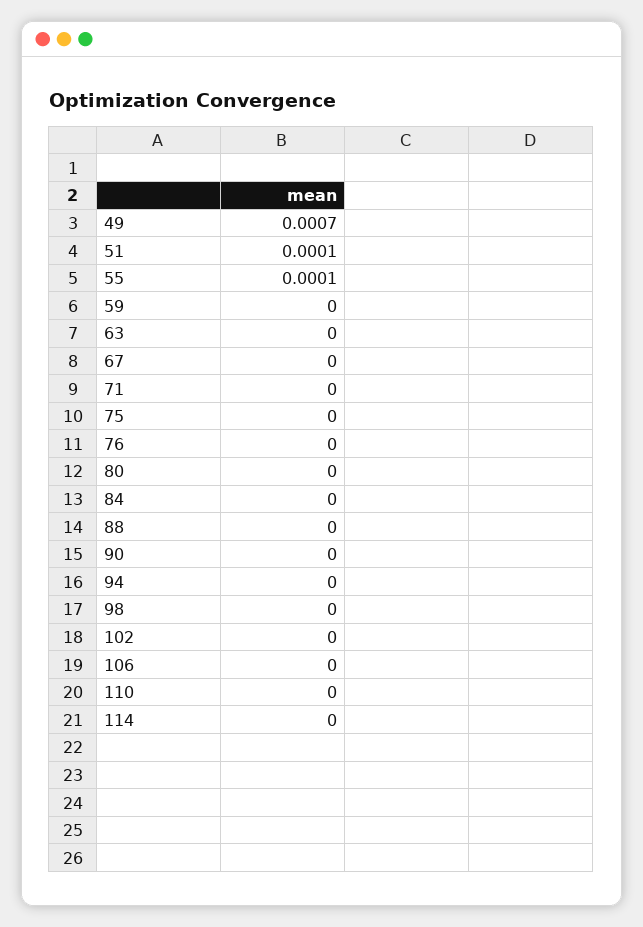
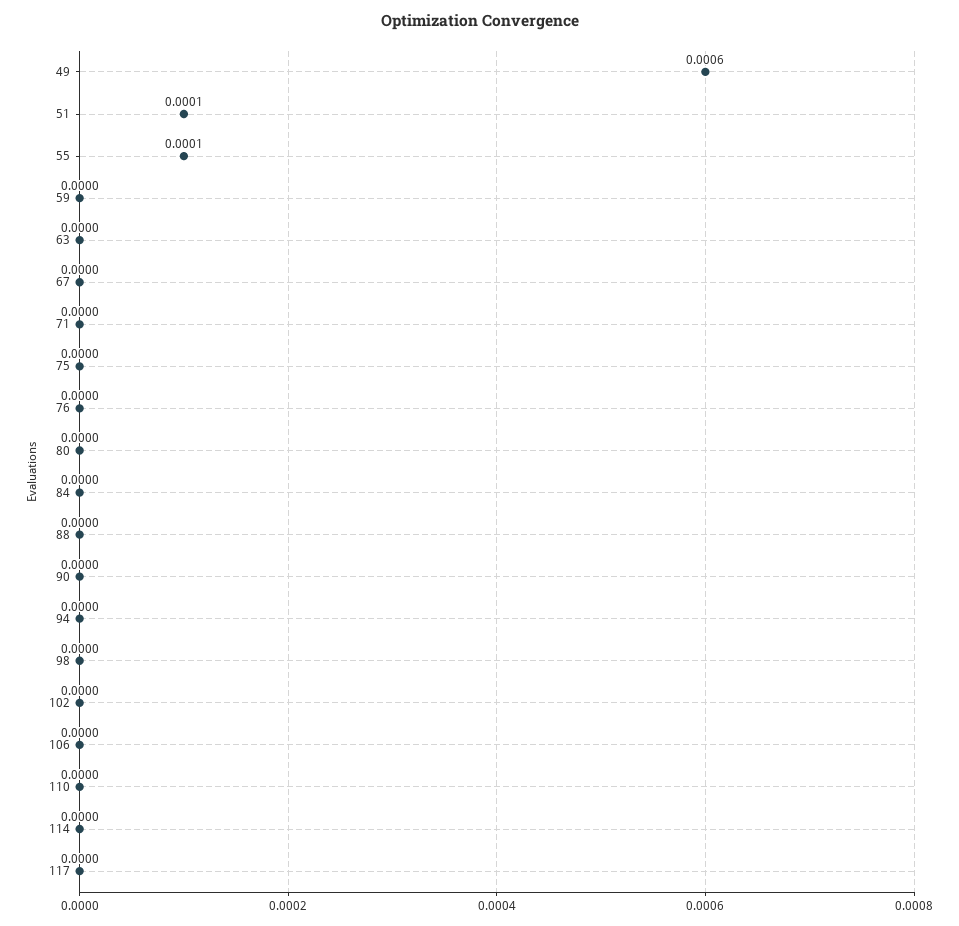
49: 0.0007 -> 0.0006
117: none -> 0

